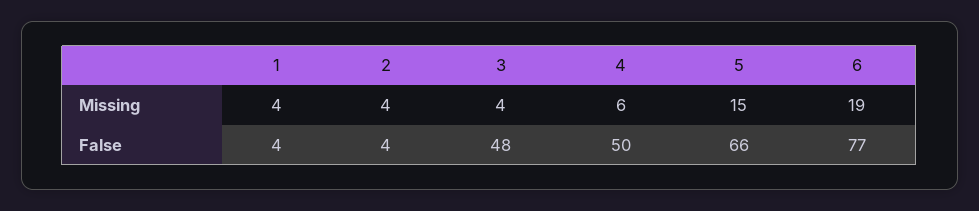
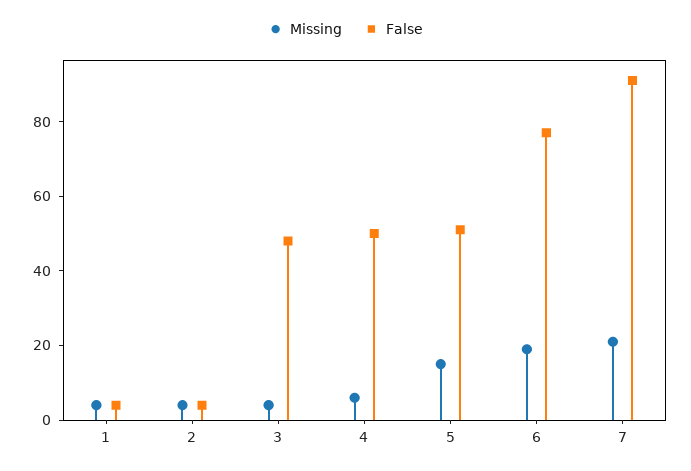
False, 5: 66 -> 50
Missing, 7: none -> 20
False, 7: none -> 90

